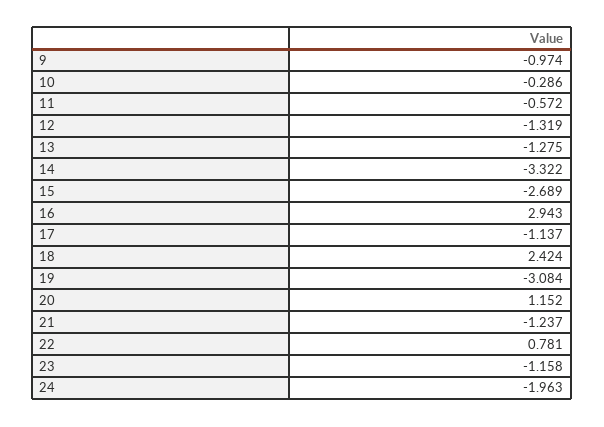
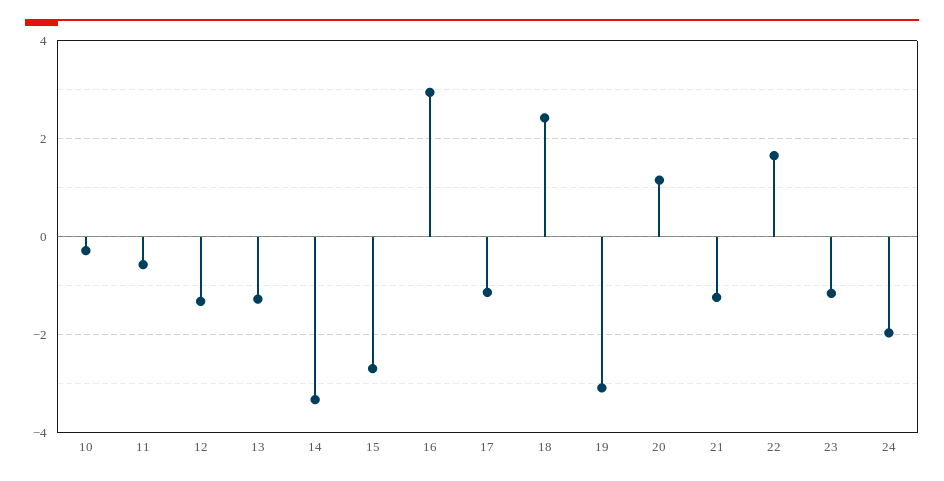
9: -0.974 -> none
22: 0.781 -> 1.6

